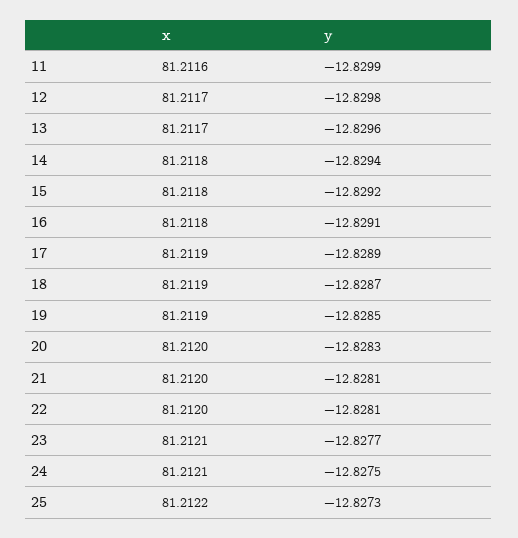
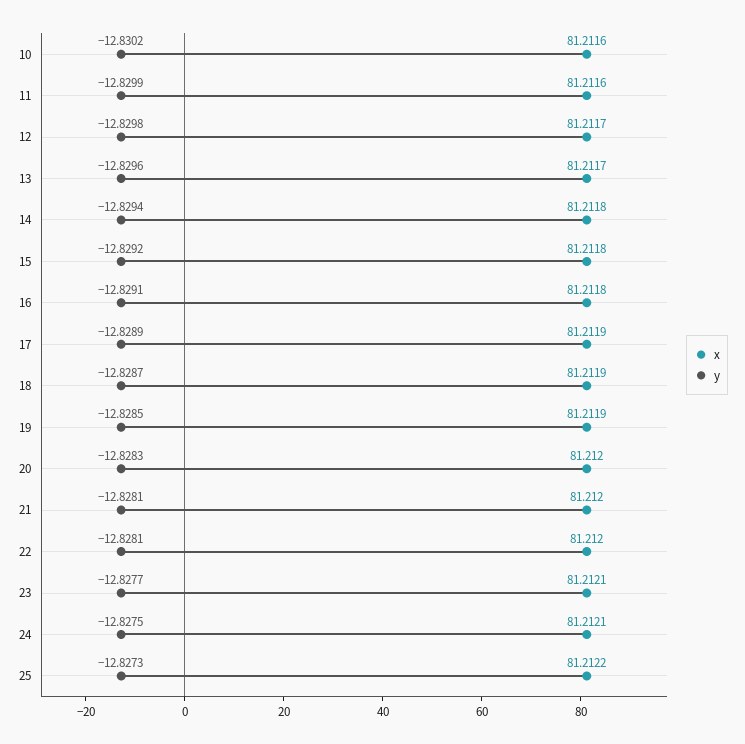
x, 10: none -> 81.2116
y, 10: none -> -12.8302

